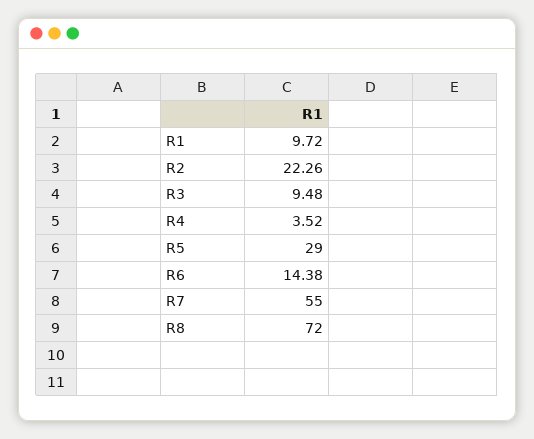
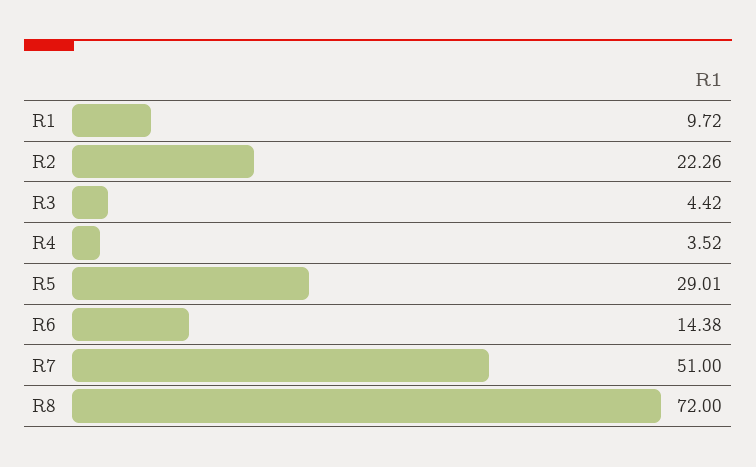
R3: 9.48 -> 4.42
R5: 29 -> 29.01
R7: 55 -> 51

